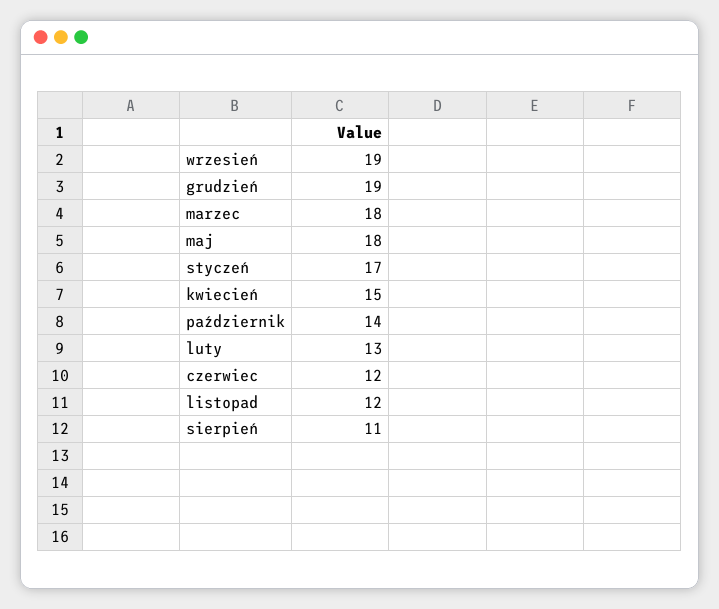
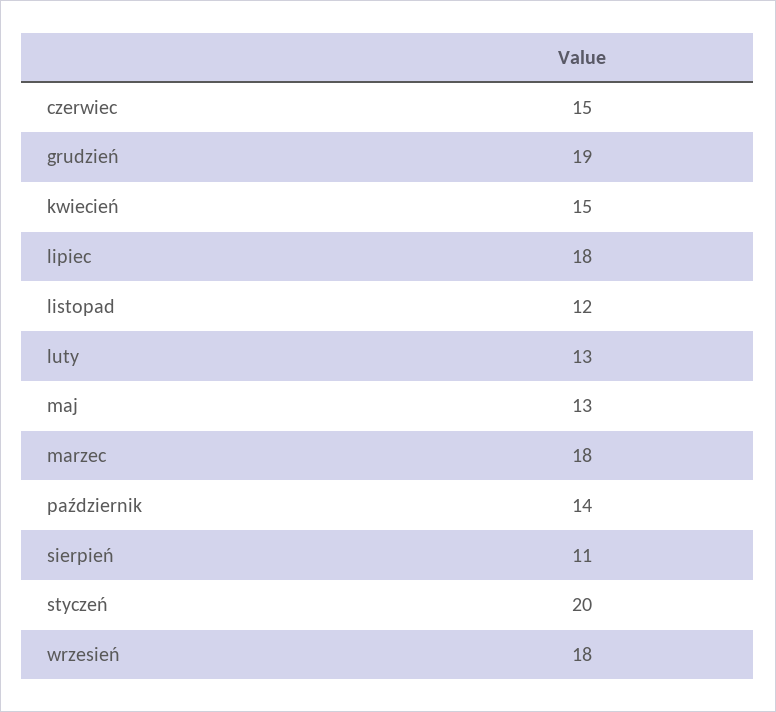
wrzesień: 19 -> 18
maj: 18 -> 13
styczeń: 17 -> 20
czerwiec: 12 -> 15
lipiec: none -> 18

